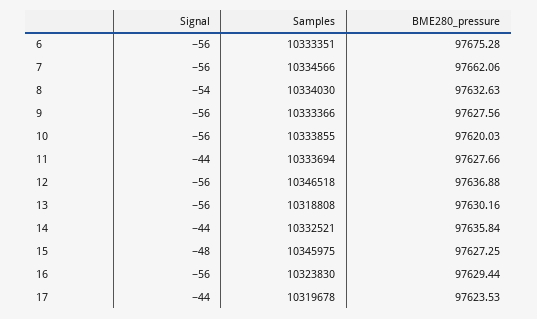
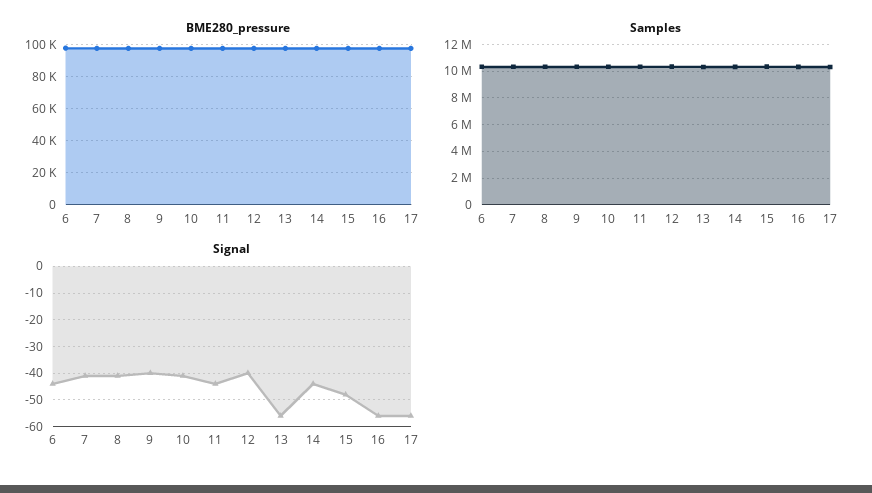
Signal, 6: -56 -> -45
Signal, 7: -56 -> -40
Signal, 8: -54 -> -40
Signal, 9: -56 -> -40
Signal, 10: -56 -> -40
Signal, 12: -56 -> -40
Signal, 17: -44 -> -55

